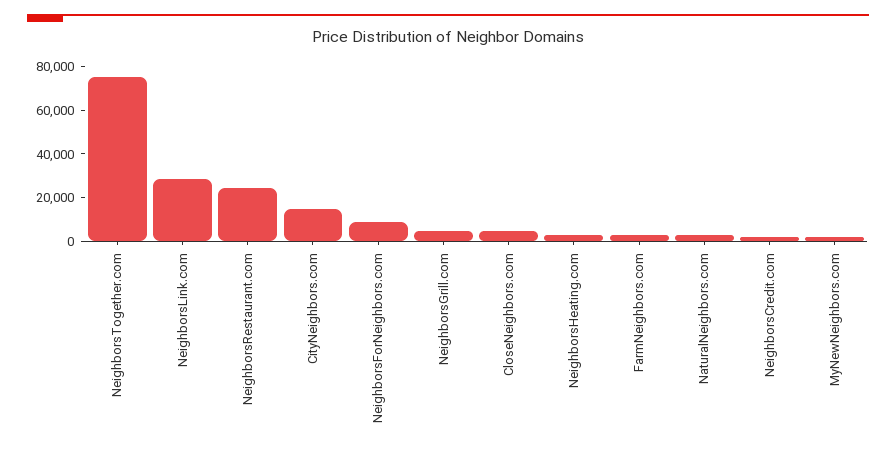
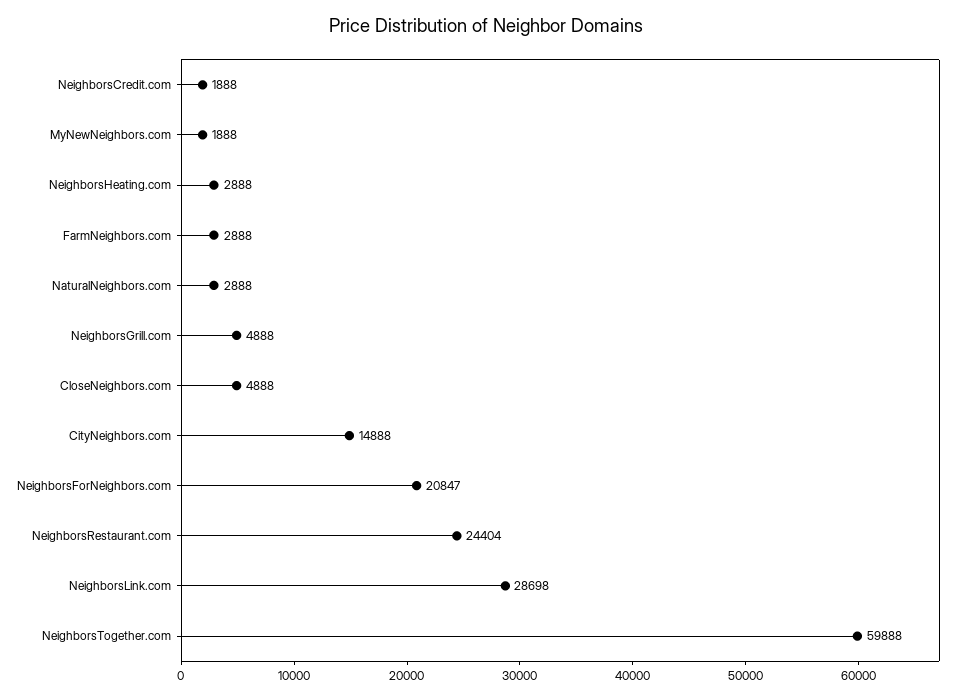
NeighborsTogether.com: 75000 -> 59888
NeighborsForNeighbors.com: 10000 -> 20847

